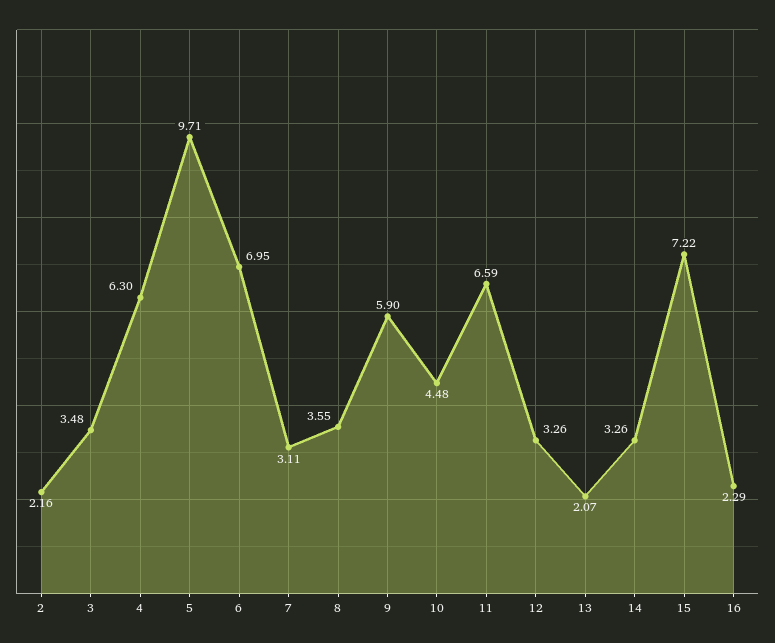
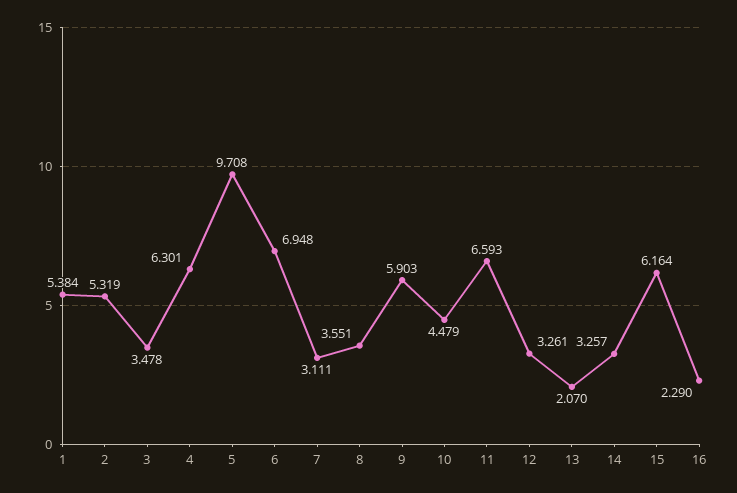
2: 2.16 -> 5.319
15: 7.22 -> 6.164
1: none -> 5.384

